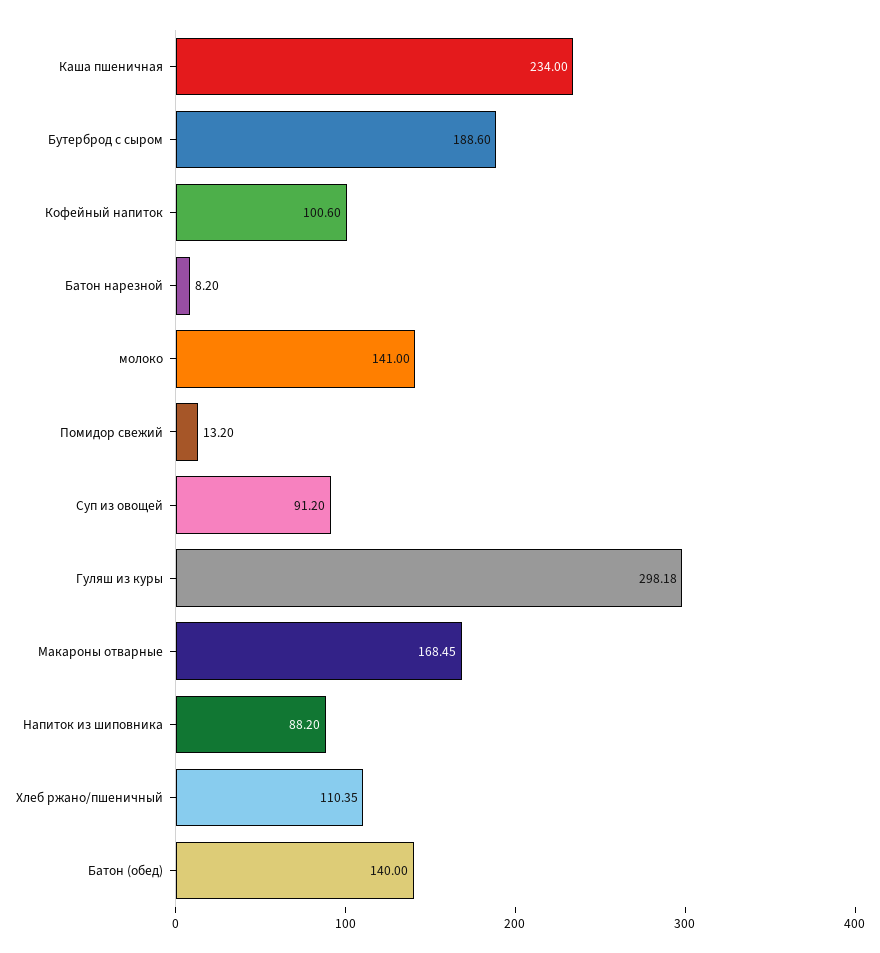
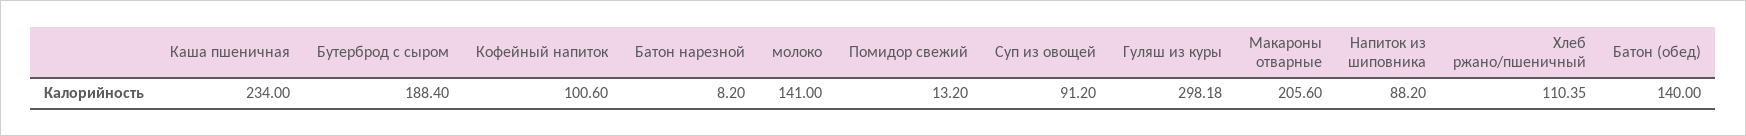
Бутерброд с сыром: 188.6 -> 188.4
Макароны отварные: 168.45 -> 205.6

